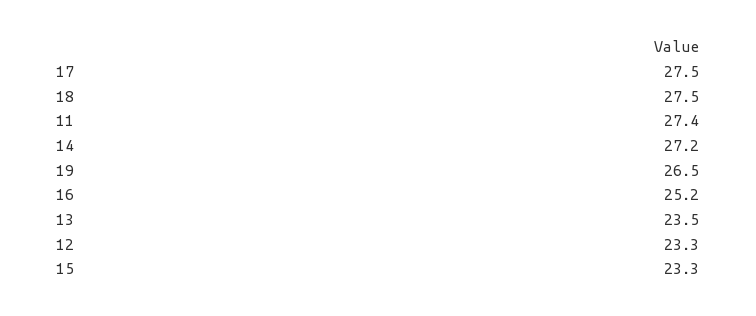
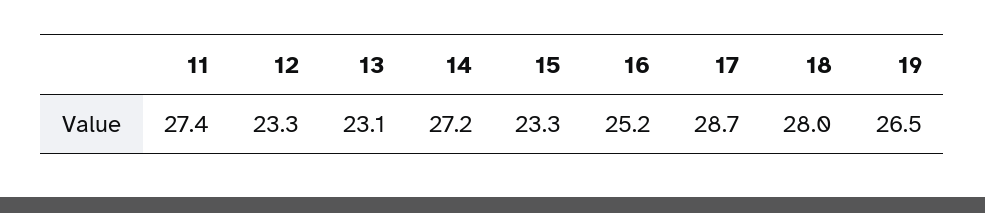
17: 27.5 -> 28.7
18: 27.5 -> 28
13: 23.5 -> 23.1

